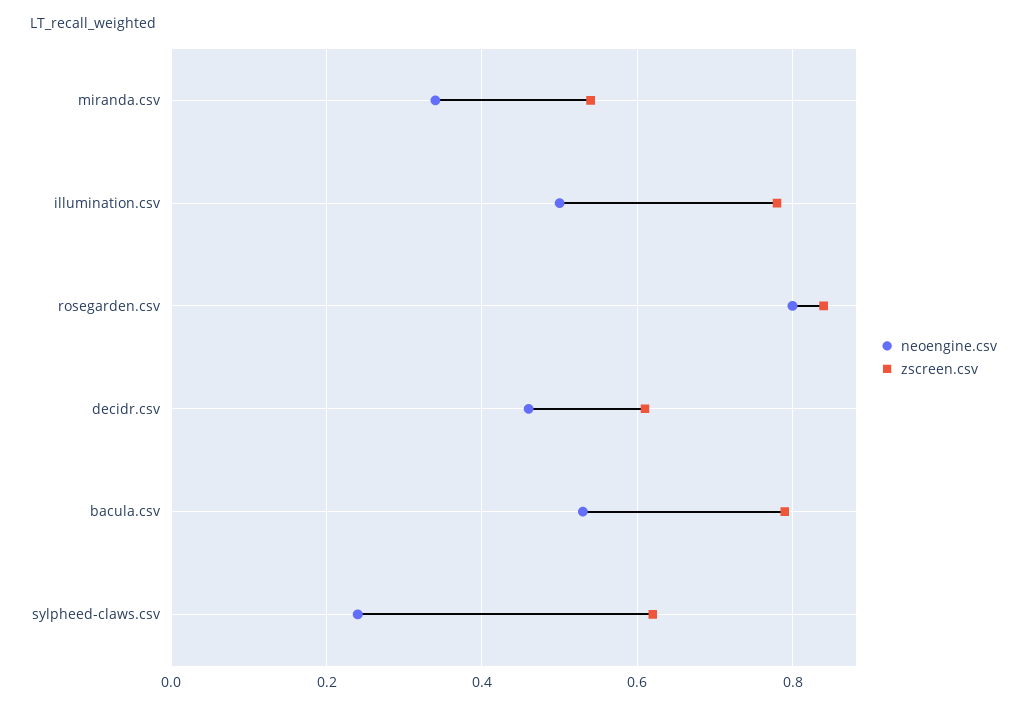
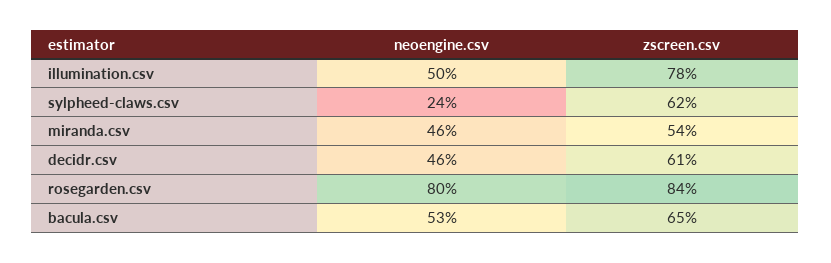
neoengine.csv, miranda.csv: 0.35 -> 0.46
zscreen.csv, bacula.csv: 0.8 -> 0.65

